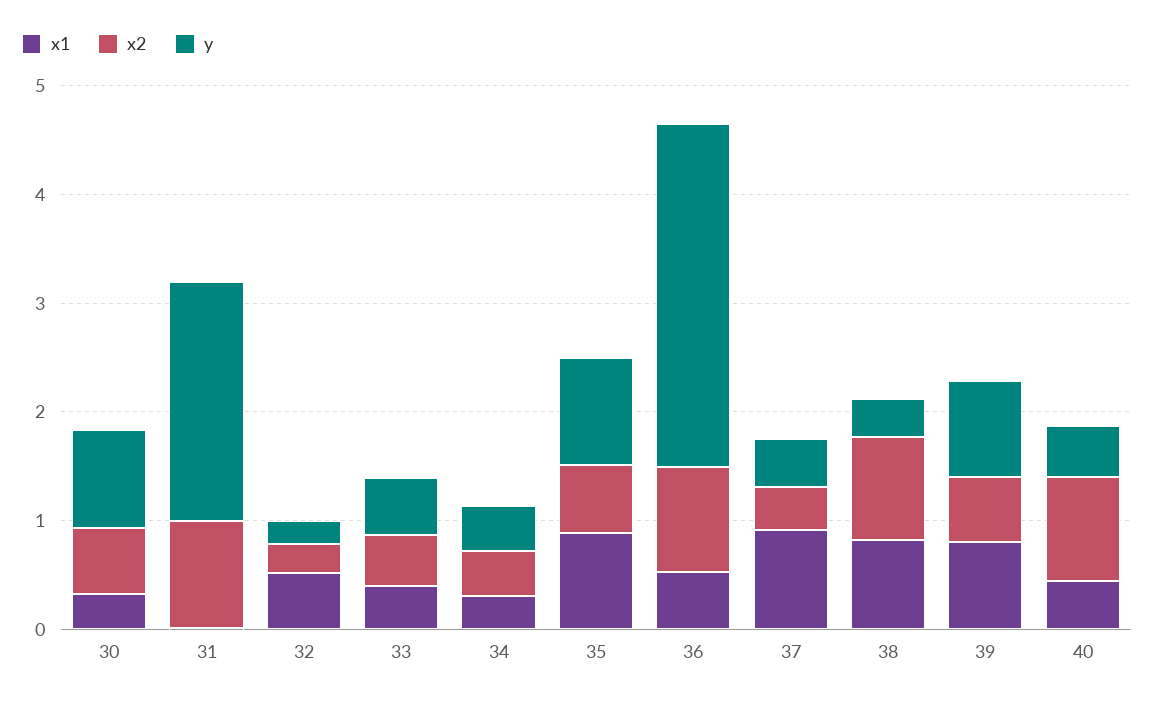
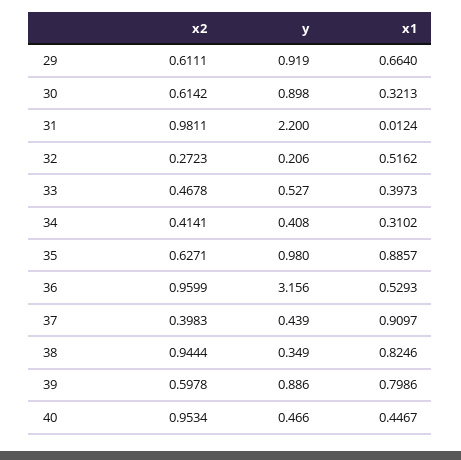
x2, 29: none -> 0.6111
y, 29: none -> 0.919
x1, 29: none -> 0.664

